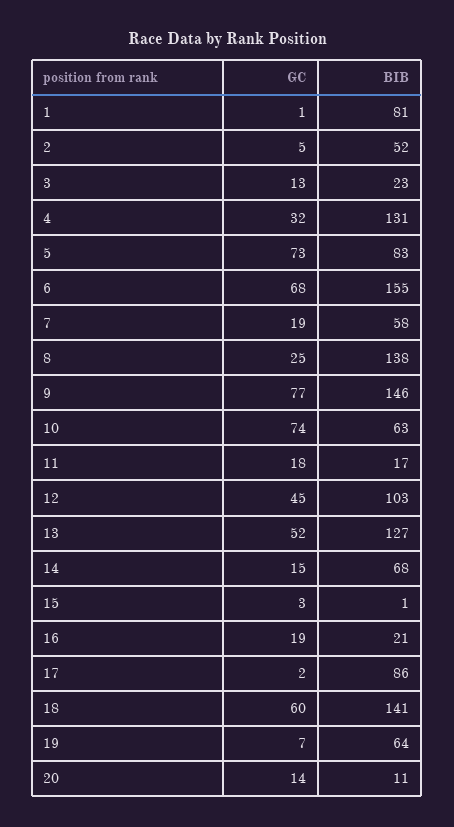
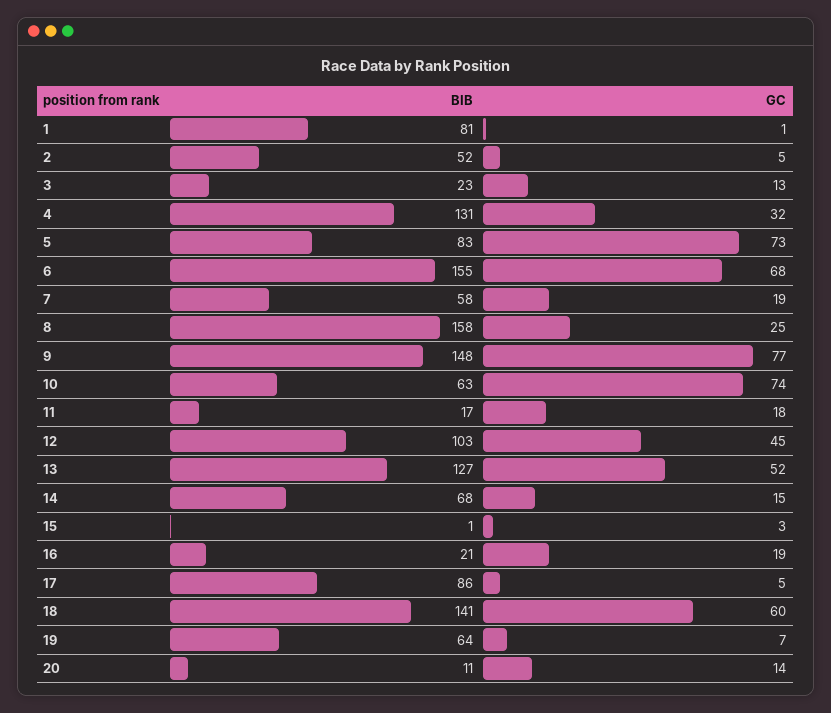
BIB, 8: 138 -> 158
BIB, 9: 146 -> 148
GC, 17: 2 -> 5

